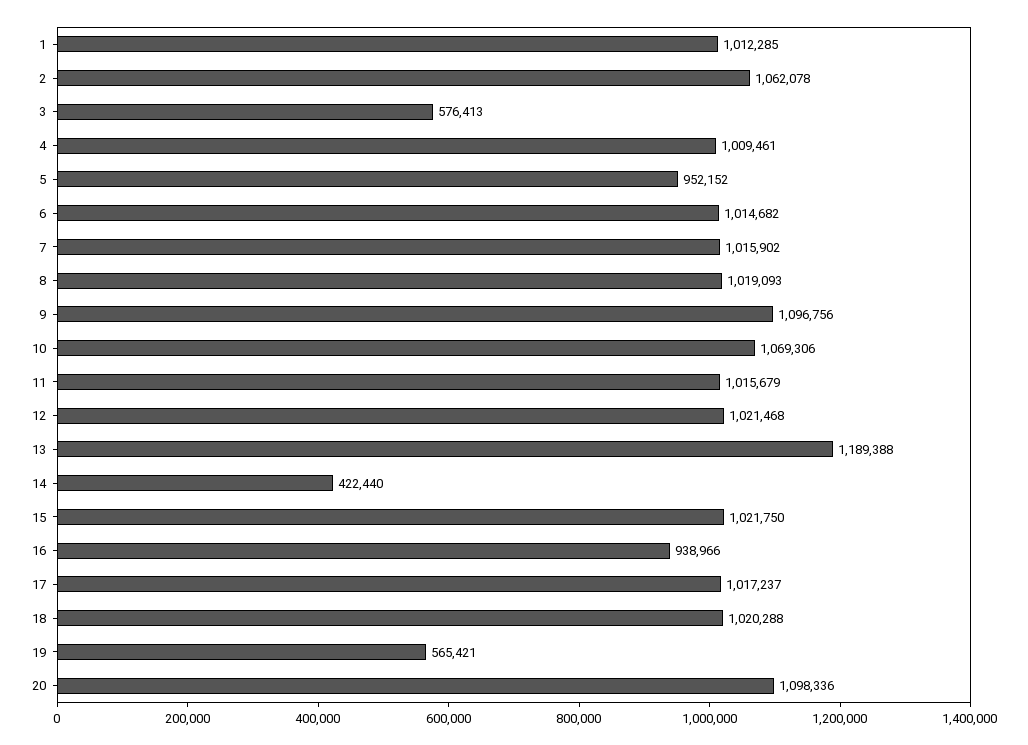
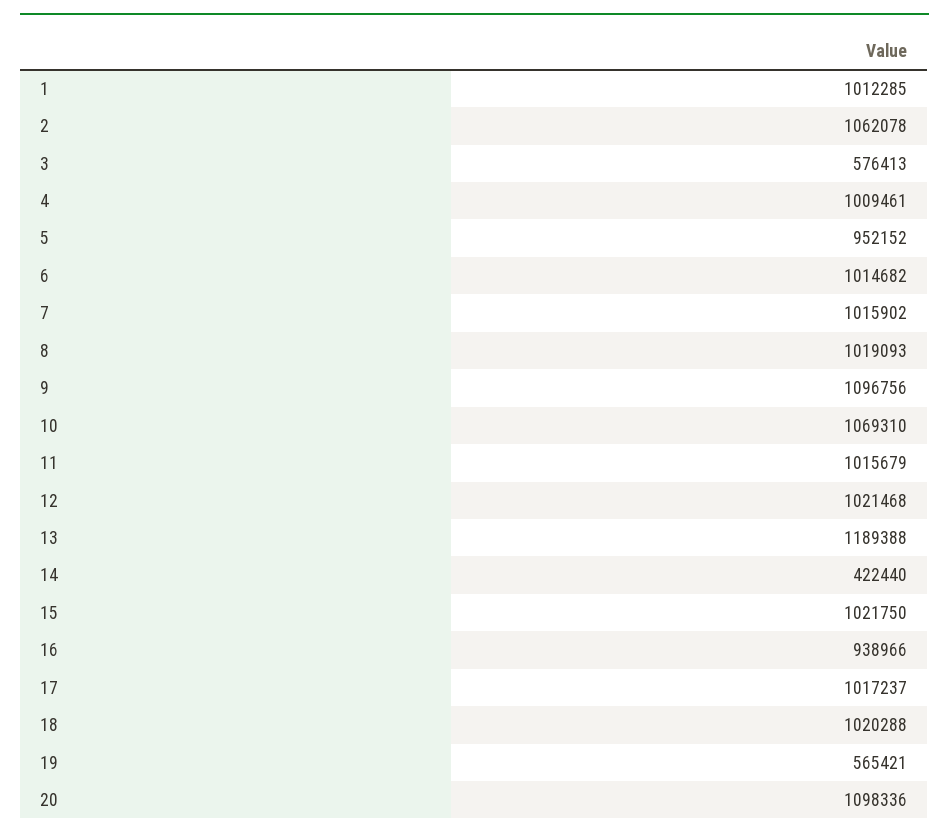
10: 1069306 -> 1069310

